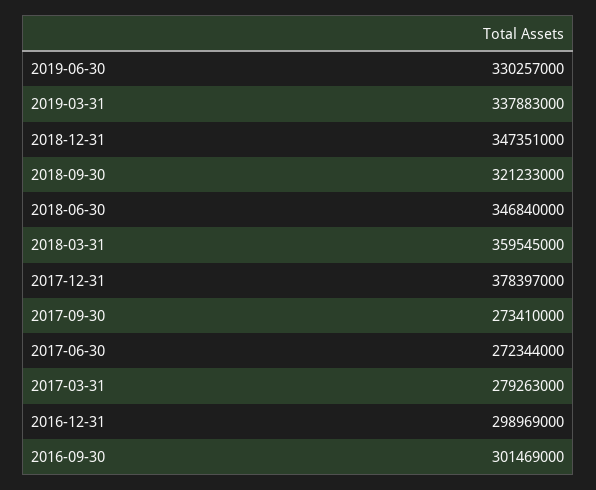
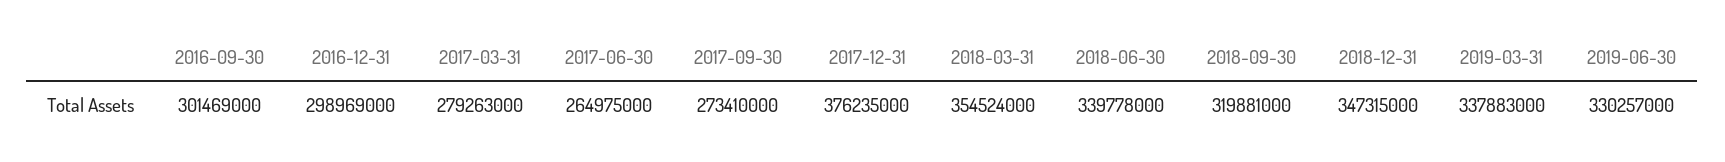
2018-12-31: 347351000 -> 347315000
2018-09-30: 321233000 -> 319881000
2018-06-30: 346840000 -> 339778000
2018-03-31: 359545000 -> 354524000
2017-12-31: 378397000 -> 376235000
2017-06-30: 272344000 -> 264975000

